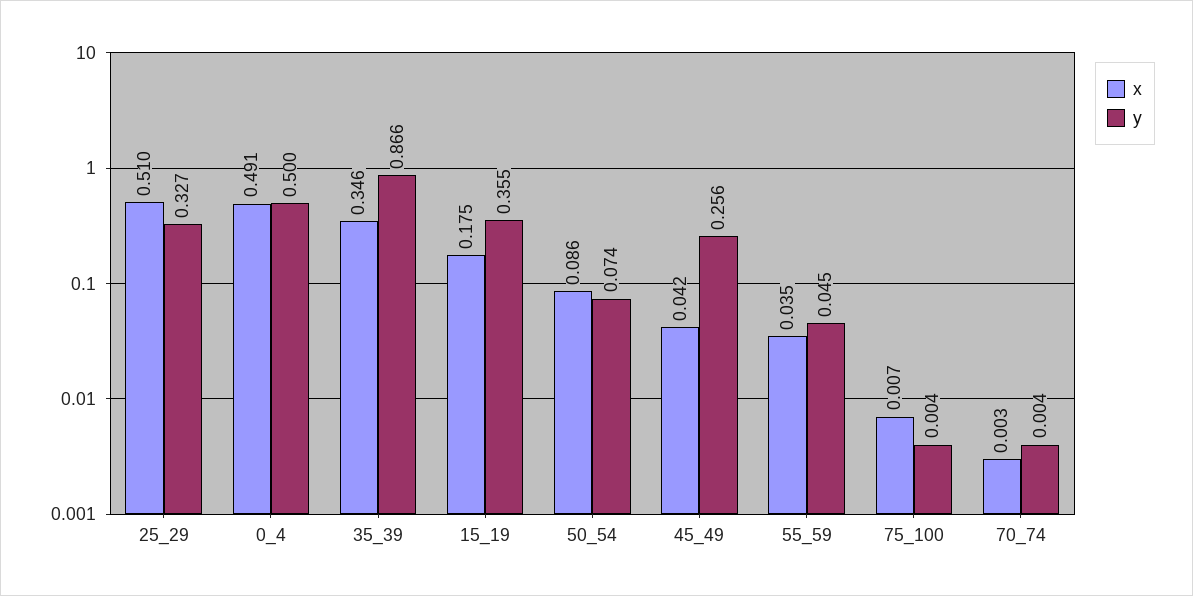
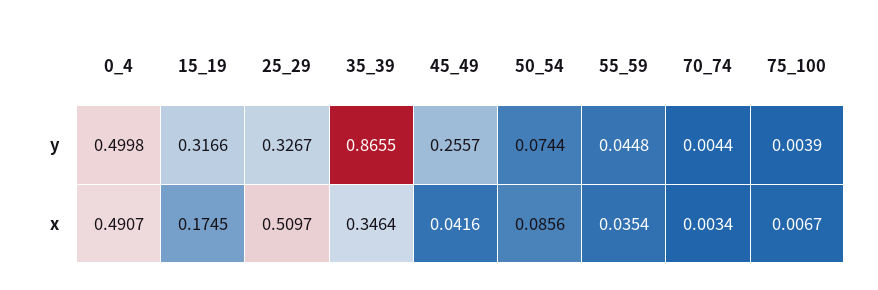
y, 15_19: 0.355 -> 0.3166

